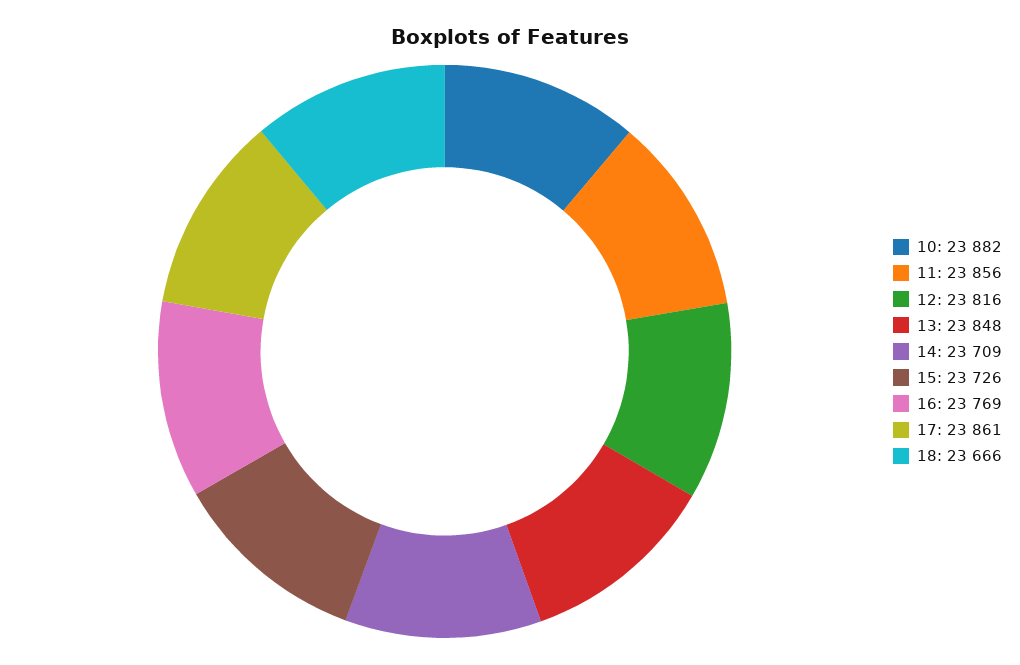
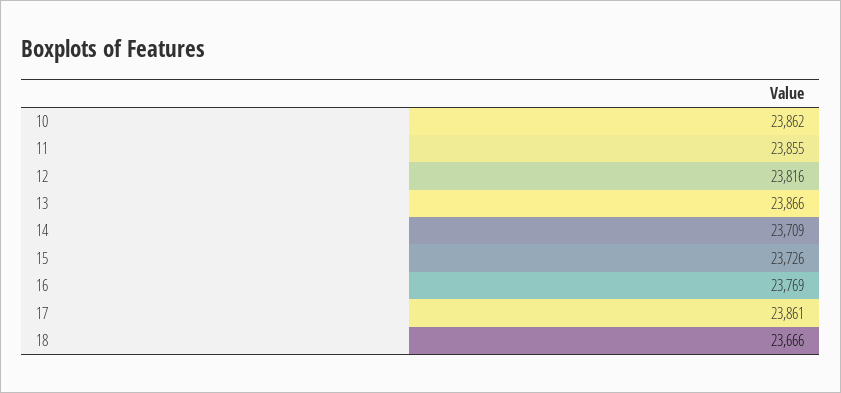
10: 23882 -> 23862
11: 23856 -> 23855
13: 23848 -> 23866

